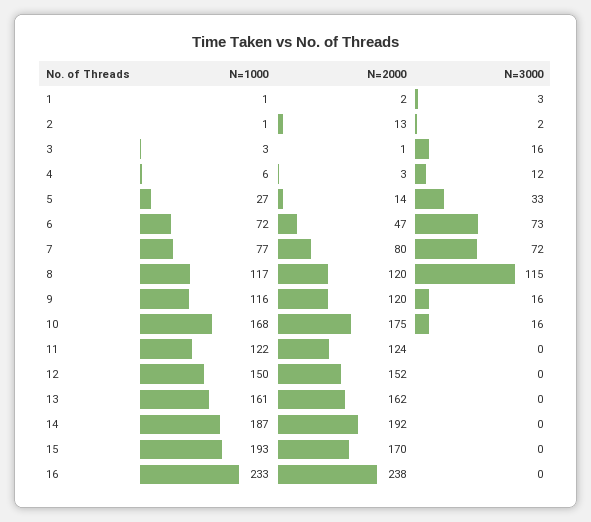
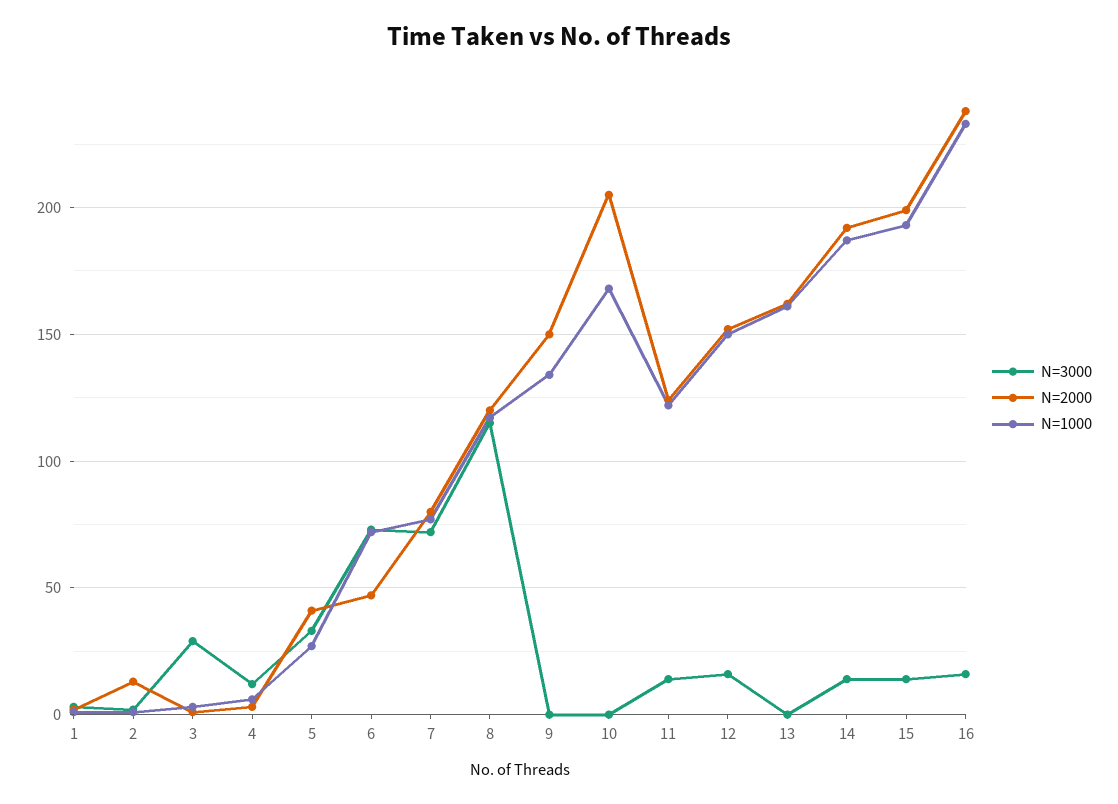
N=3000, 3: 16 -> 30
N=2000, 5: 14 -> 40
N=1000, 9: 116 -> 135
N=2000, 9: 120 -> 150
N=3000, 9: 16 -> 0
N=2000, 10: 175 -> 205
N=3000, 10: 16 -> 0
N=3000, 11: 0 -> 15
N=3000, 12: 0 -> 15
N=3000, 14: 0 -> 15
N=2000, 15: 170 -> 200
N=3000, 15: 0 -> 15
N=3000, 16: 0 -> 15

